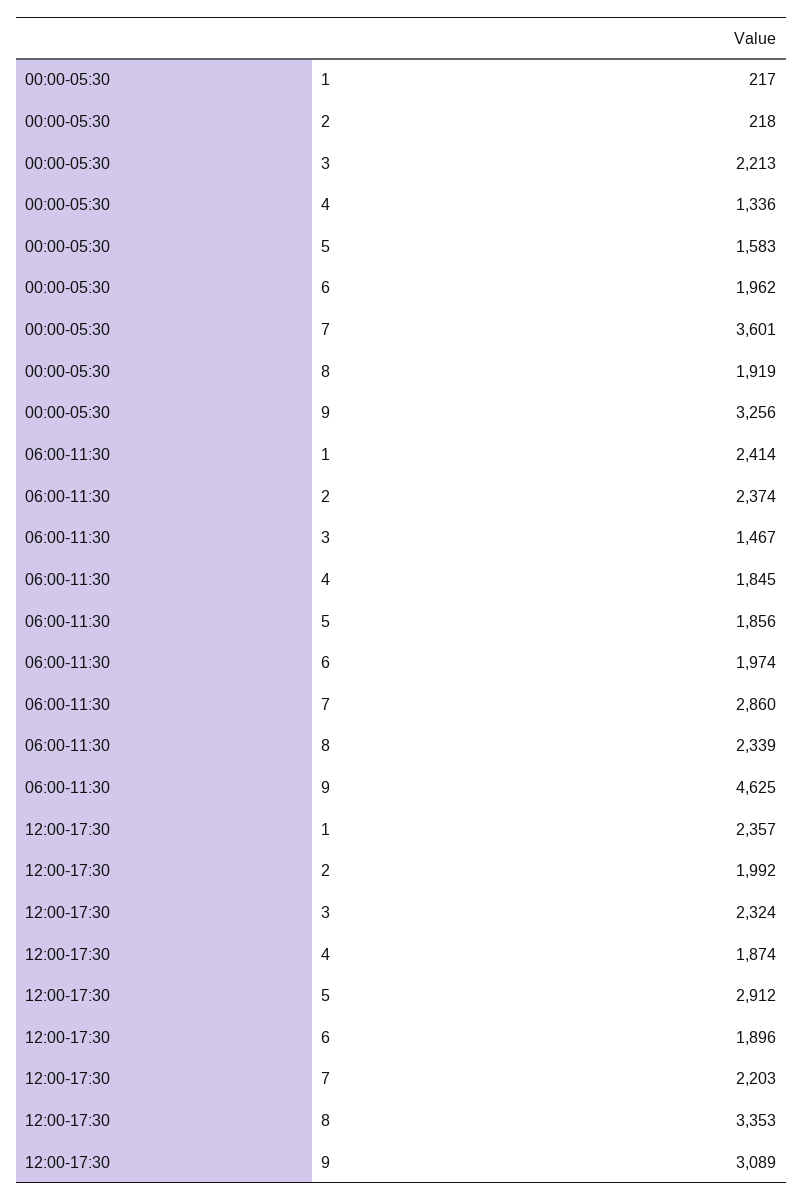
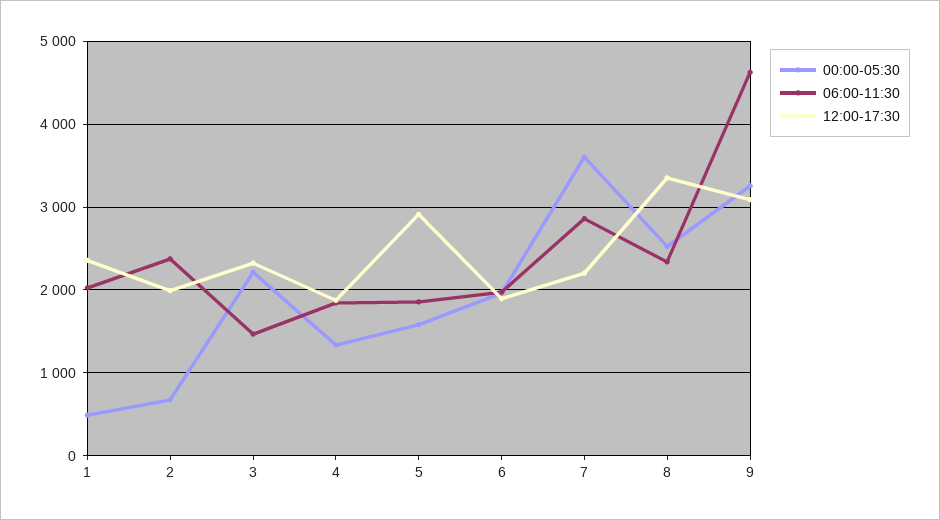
00:00-05:30, 1: 217 -> 500
00:00-05:30, 2: 218 -> 700
00:00-05:30, 8: 1919 -> 2500
06:00-11:30, 1: 2414 -> 2000

